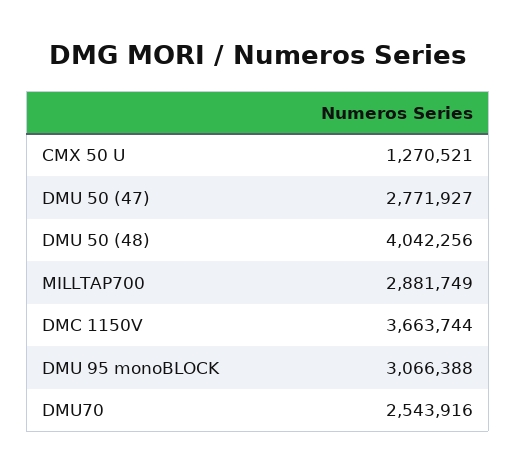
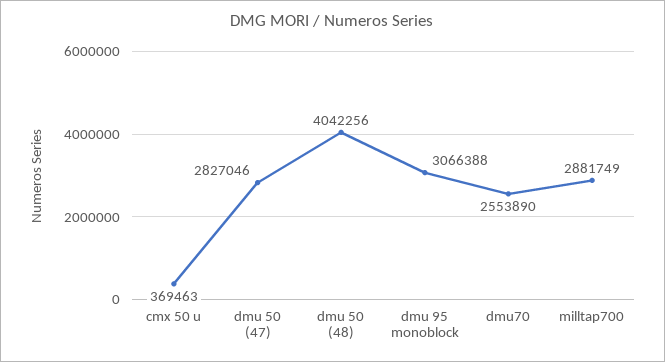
CMX 50 U: 1270521 -> 369463
DMU 50 (47): 2771927 -> 2827046
DMC 1150V: 3663744 -> none
DMU70: 2543916 -> 2553890

